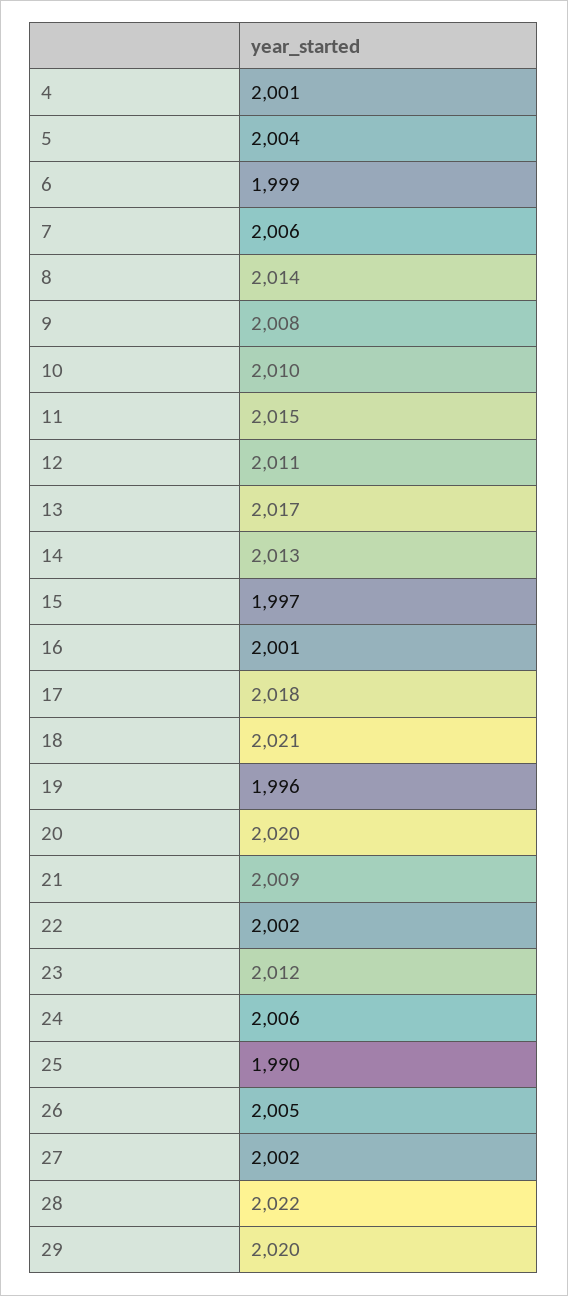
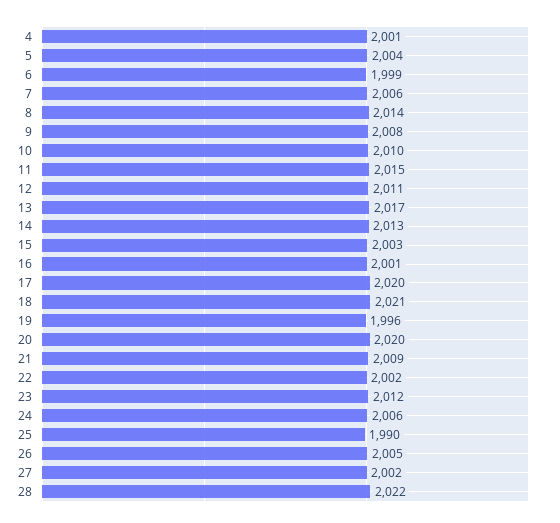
15: 1997 -> 2003
17: 2018 -> 2020
29: 2020 -> none

